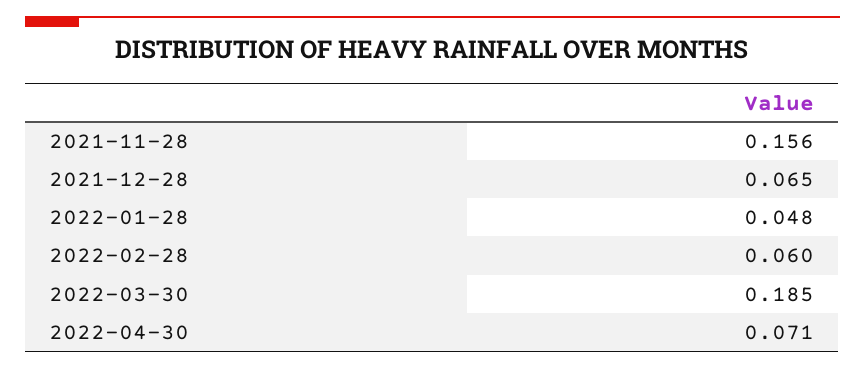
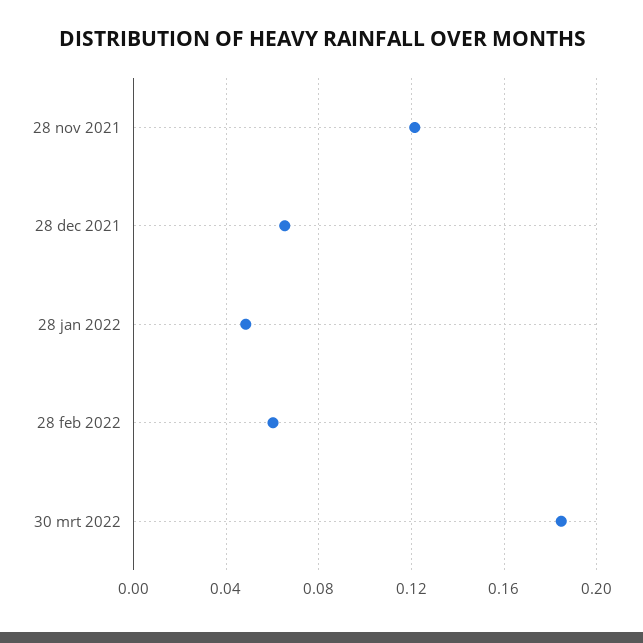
2021-11-28: 0.156 -> 0.12
2022-04-30: 0.071 -> none

